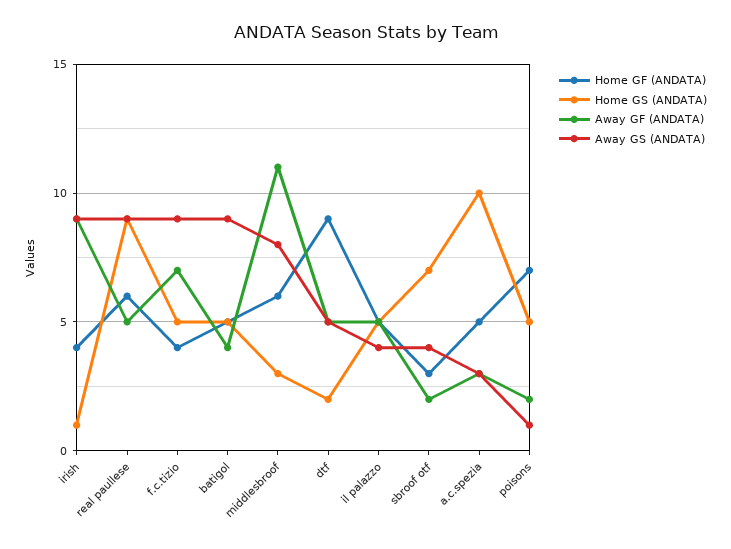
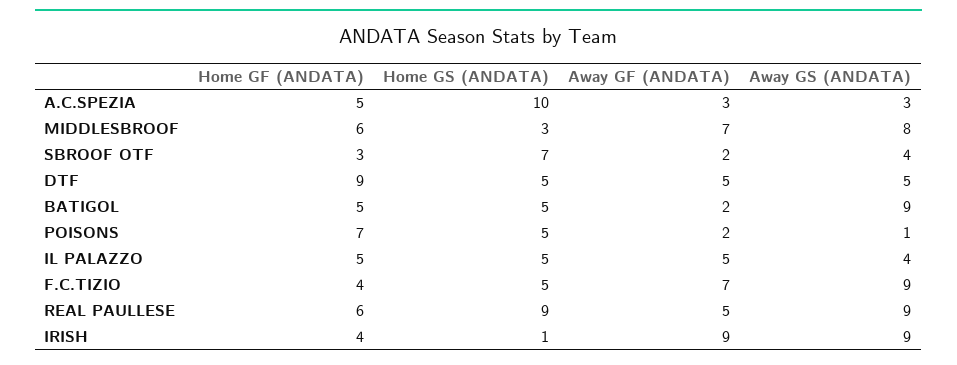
Away GF (ANDATA), batigol: 4 -> 2
Away GF (ANDATA), middlesbroof: 11 -> 7
Home GS (ANDATA), dtf: 2 -> 5

